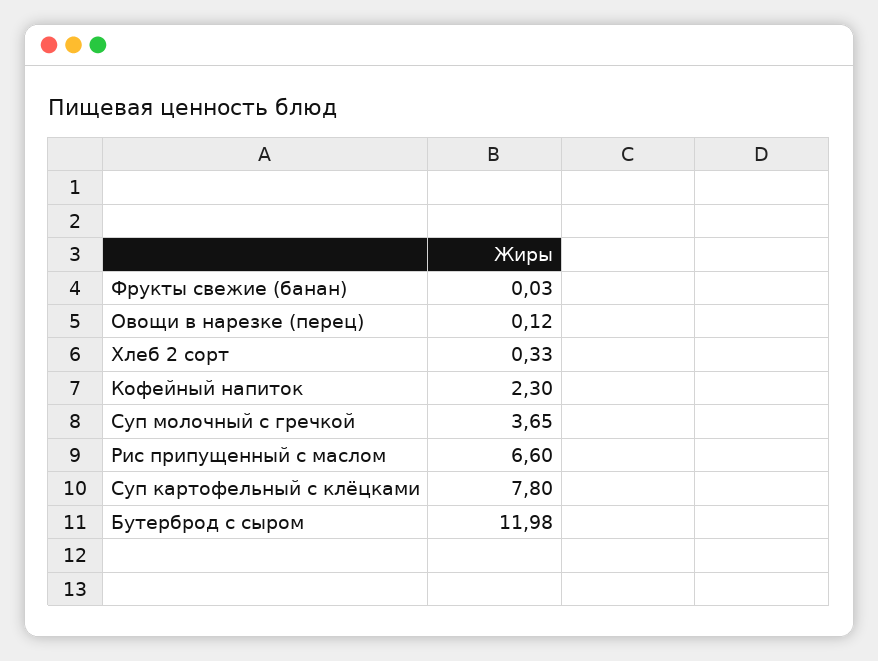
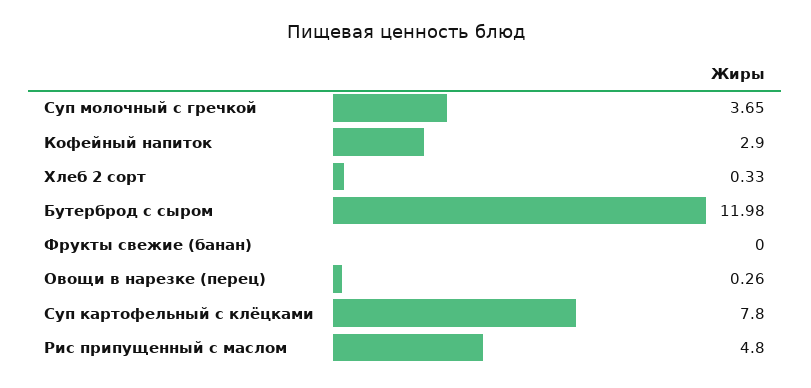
Фрукты свежие (банан): 0.03 -> 0
Овощи в нарезке (перец): 0.12 -> 0.26
Кофейный напиток: 2.3 -> 2.9
Рис припущенный с маслом: 6.6 -> 4.8

